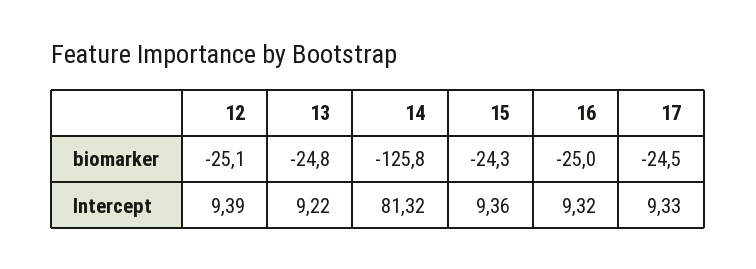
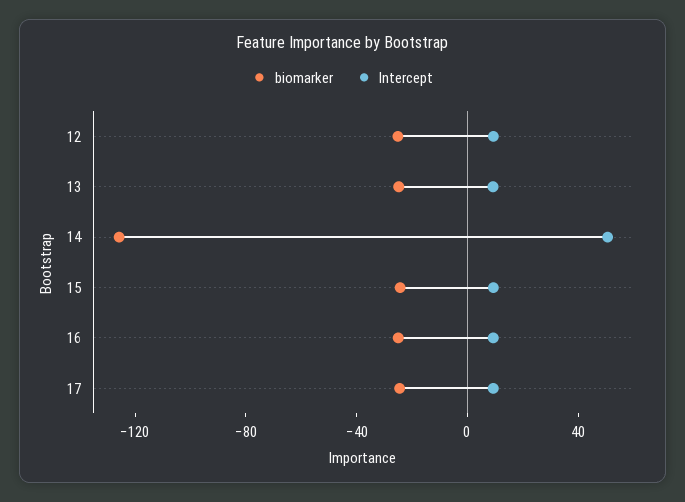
Intercept, 14: 81.32 -> 50

